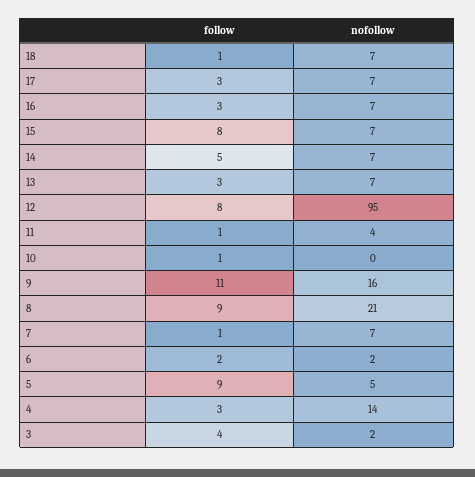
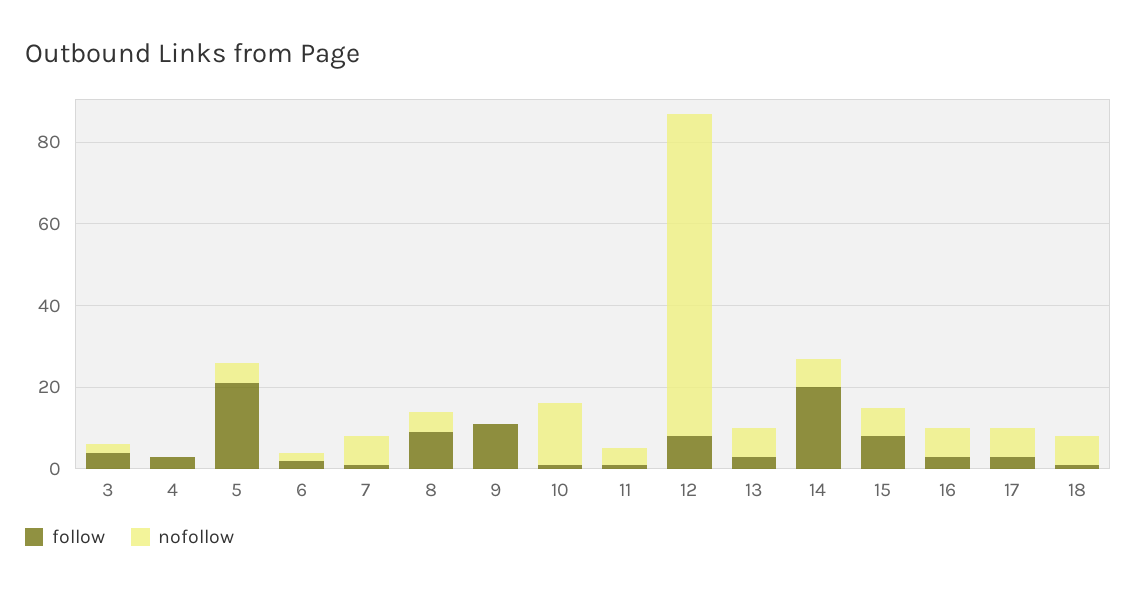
follow, 14: 5 -> 20
nofollow, 12: 95 -> 80
nofollow, 10: 0 -> 15
nofollow, 9: 16 -> 0
nofollow, 8: 21 -> 5
follow, 5: 9 -> 20
nofollow, 4: 14 -> 0

